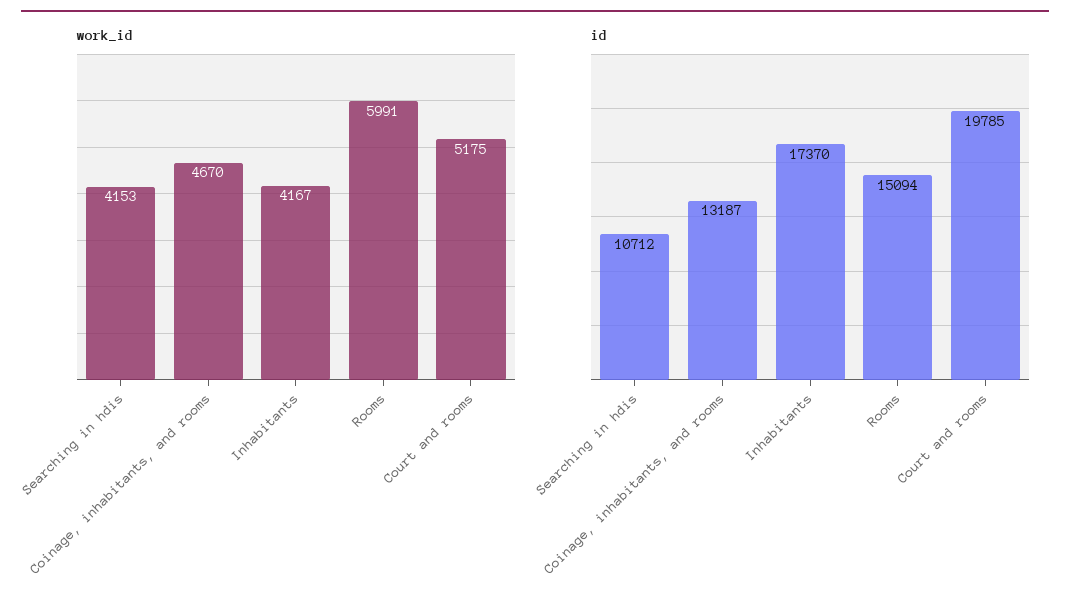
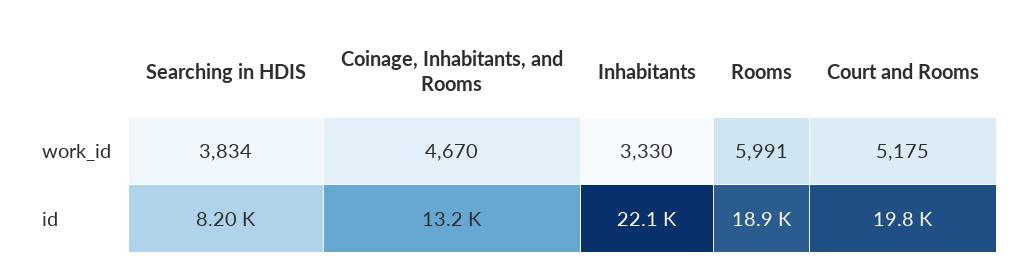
work_id, Searching in hdis: 4153 -> 3834
work_id, Inhabitants: 4167 -> 3330
id, Searching in hdis: 10712 -> 8200
id, Inhabitants: 17370 -> 22100
id, Rooms: 15094 -> 18900

